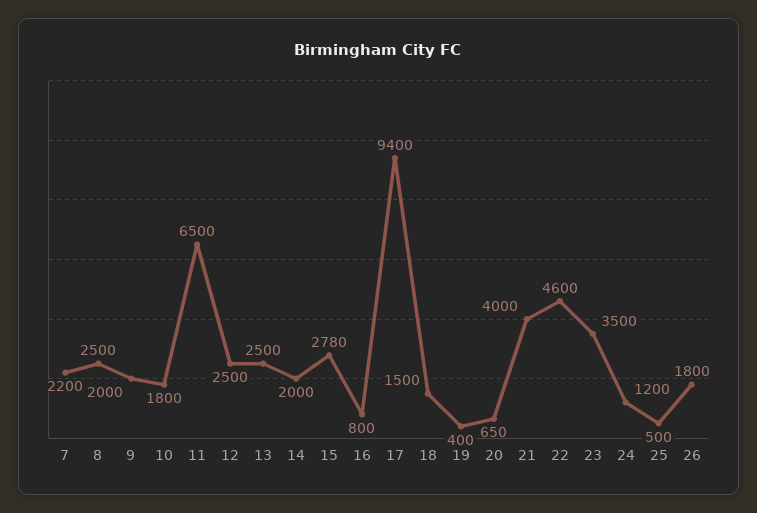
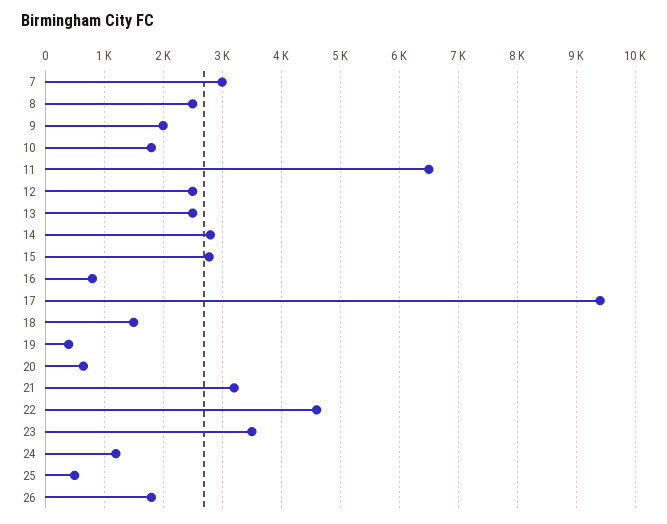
7: 2200 -> 3000
14: 2000 -> 2800
21: 4000 -> 3200

